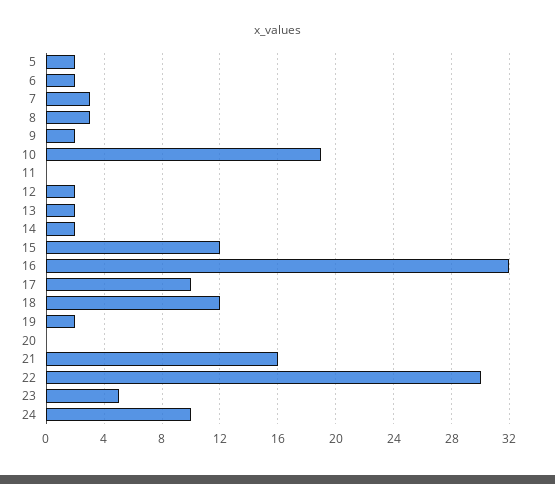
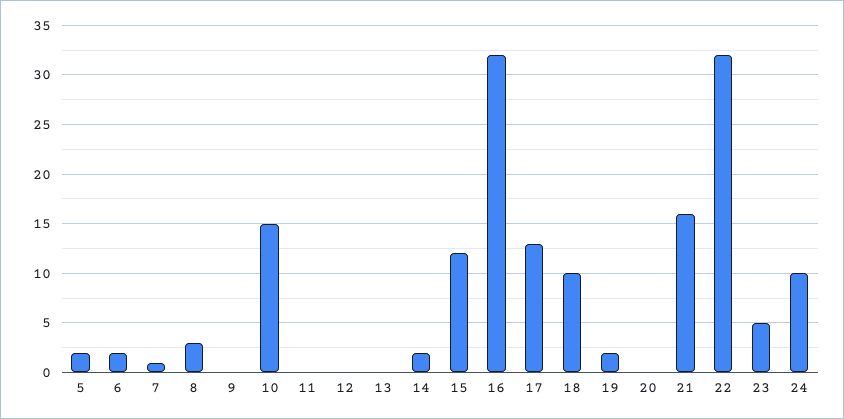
7: 3 -> 1
9: 2 -> 0
10: 19 -> 15
12: 2 -> 0
13: 2 -> 0
17: 10 -> 13
18: 12 -> 10
22: 30 -> 32

